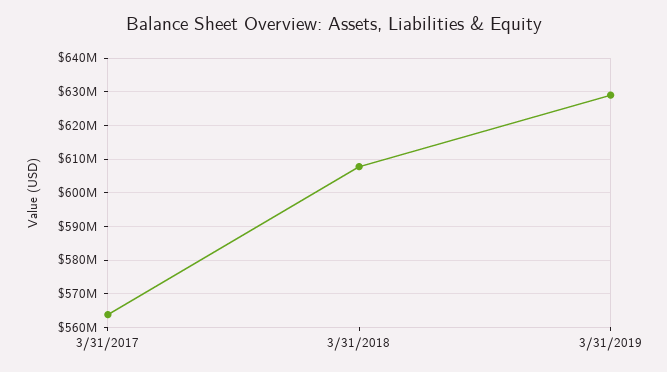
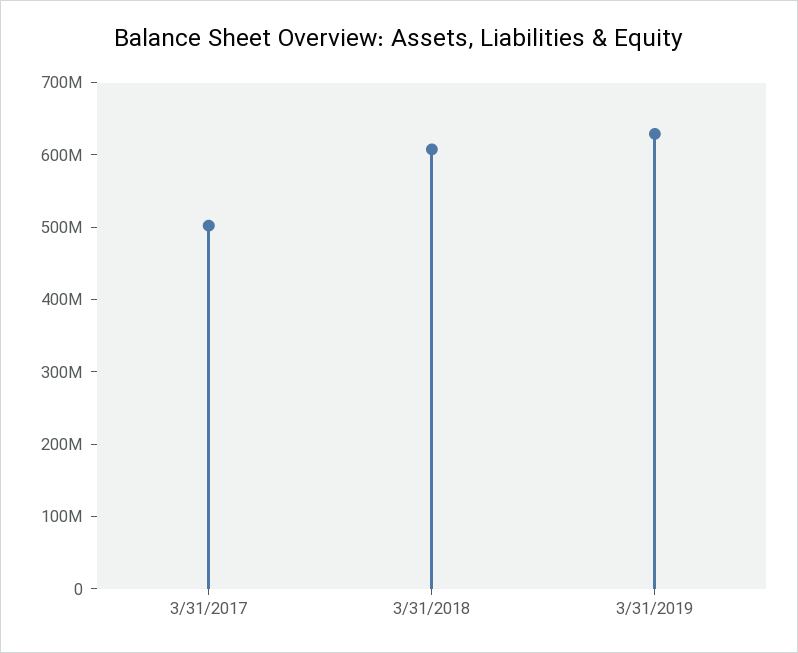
3/31/2017: 564000000 -> 500000000

